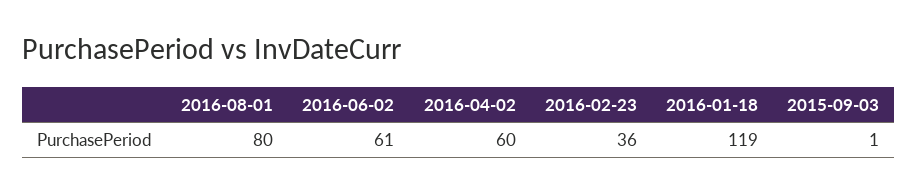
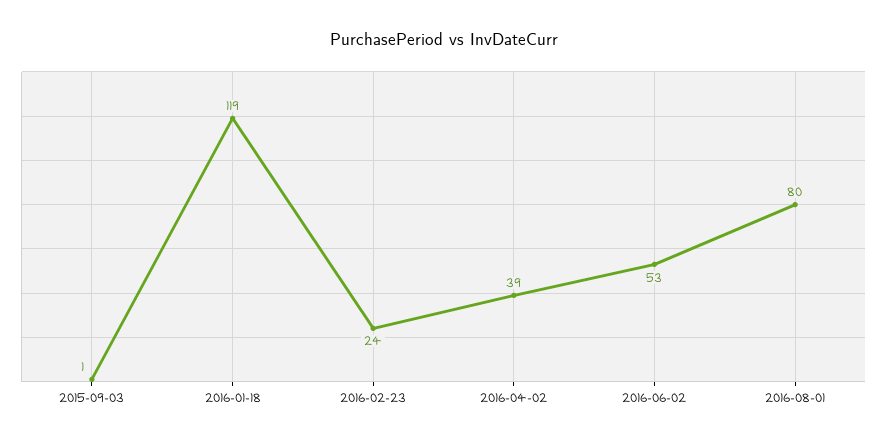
2016-06-02: 61 -> 53
2016-04-02: 60 -> 39
2016-02-23: 36 -> 24

